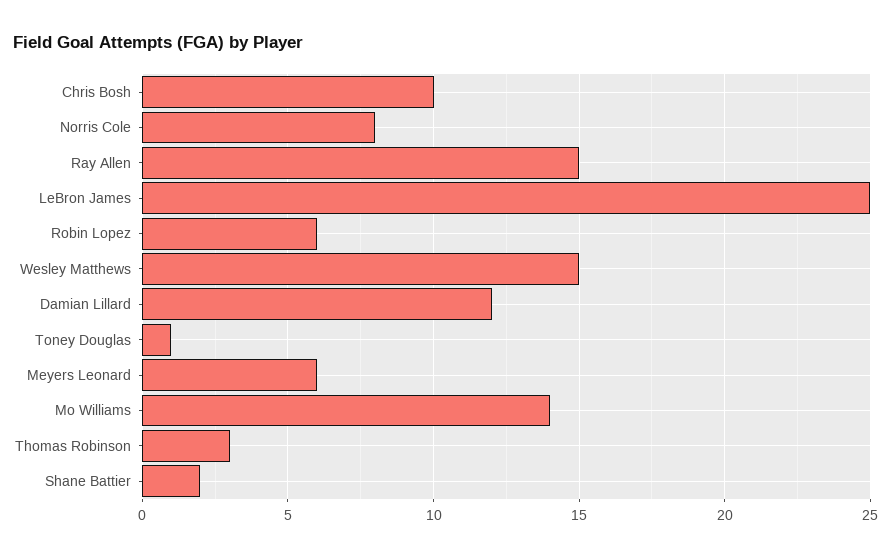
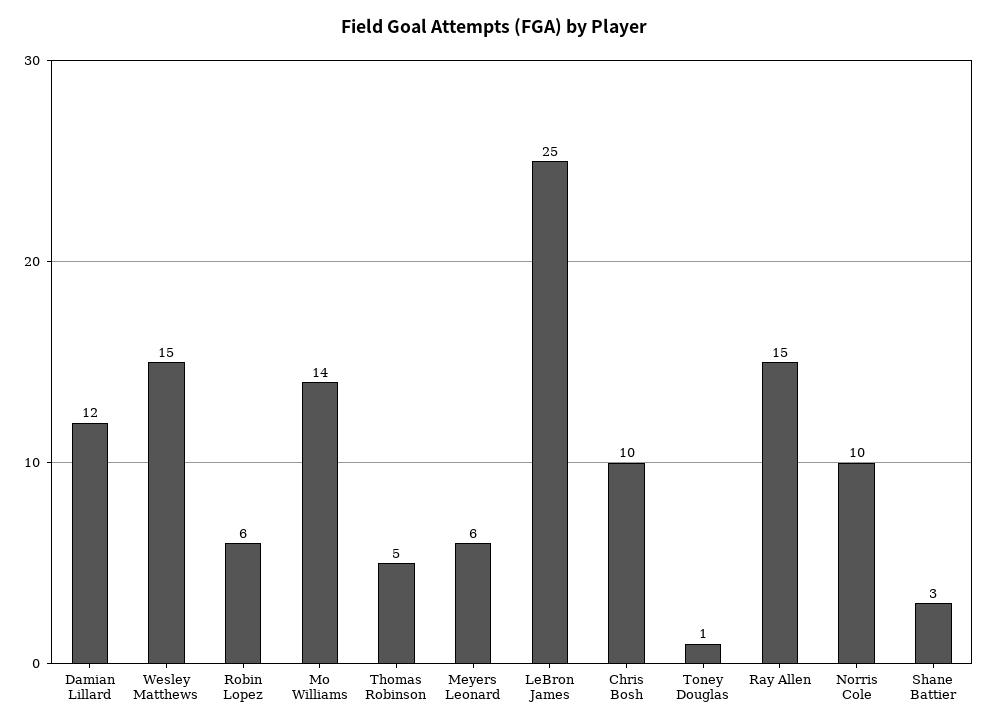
Norris Cole: 8 -> 10
Thomas Robinson: 3 -> 5
Shane Battier: 2 -> 3

